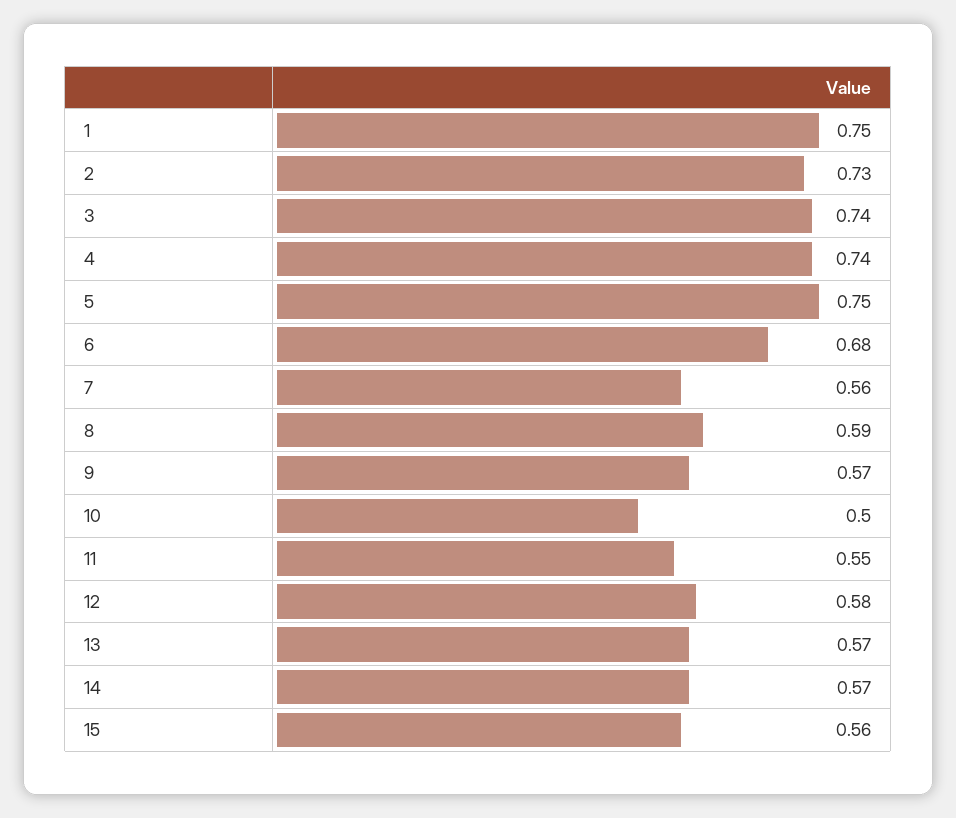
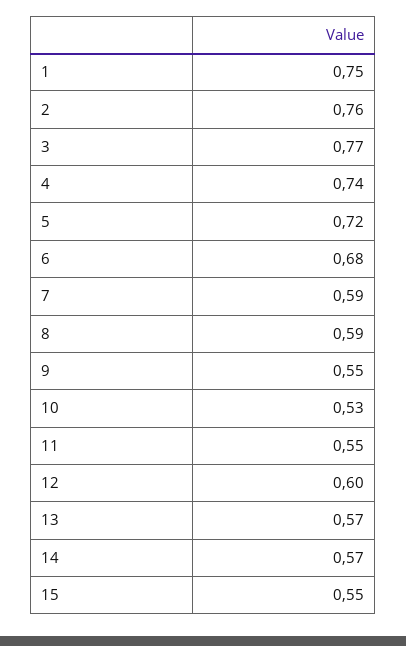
2: 0.73 -> 0.76
3: 0.74 -> 0.77
5: 0.75 -> 0.72
7: 0.56 -> 0.59
9: 0.57 -> 0.55
10: 0.5 -> 0.53
12: 0.58 -> 0.6
15: 0.56 -> 0.55

